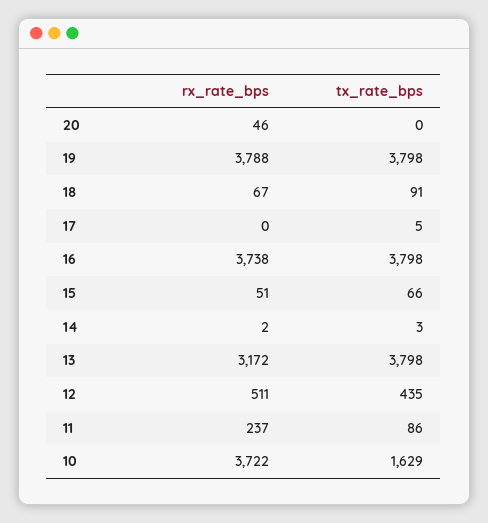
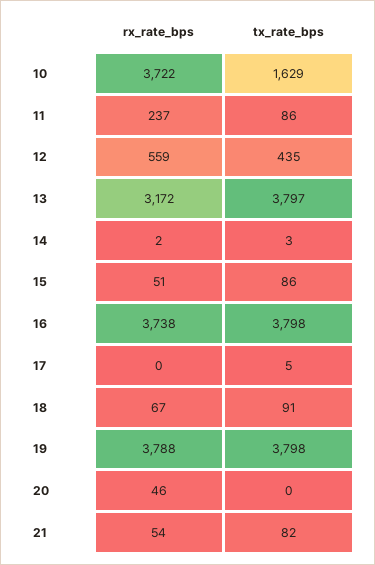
tx_rate_bps, 15: 66 -> 86
tx_rate_bps, 13: 3798 -> 3797
rx_rate_bps, 12: 511 -> 559
rx_rate_bps, 21: none -> 54
tx_rate_bps, 21: none -> 82

